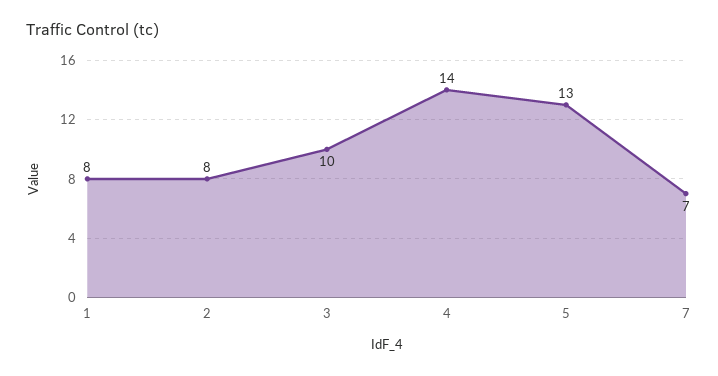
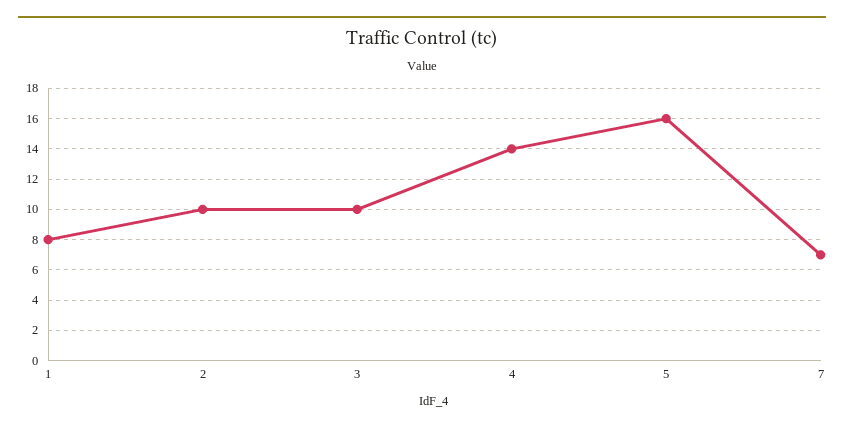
2: 8 -> 10
5: 13 -> 16

